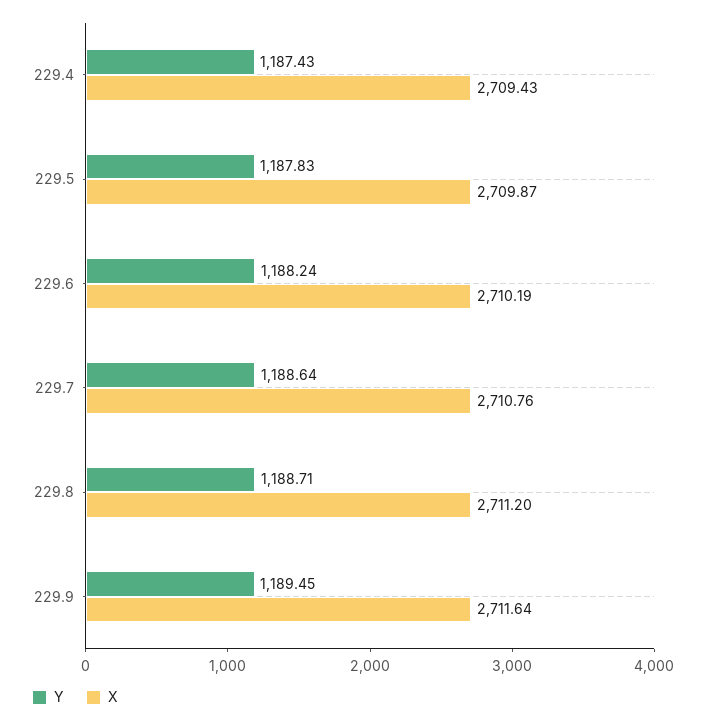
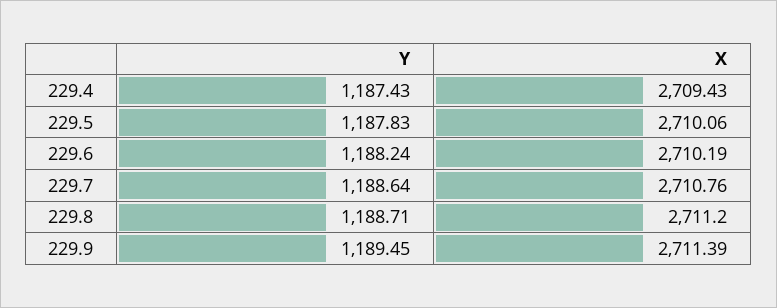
X, 229.5: 2709.87 -> 2710.06
X, 229.9: 2711.64 -> 2711.39

